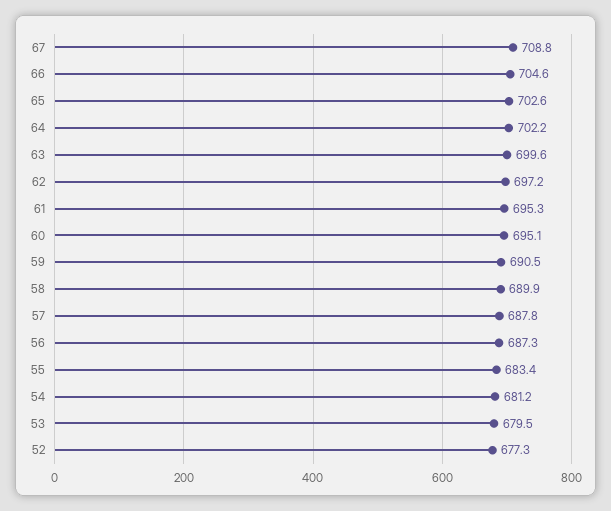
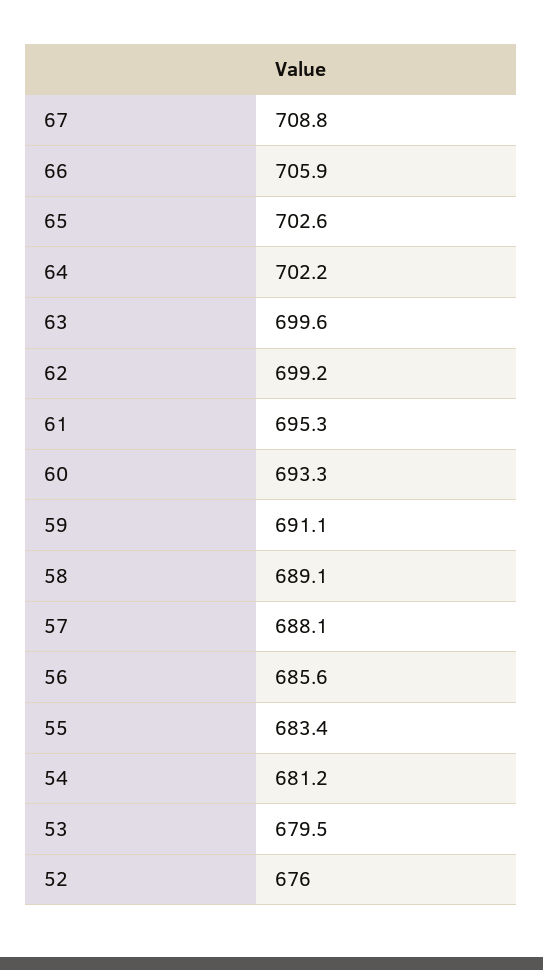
66: 704.6 -> 705.9
62: 697.2 -> 699.2
60: 695.1 -> 693.3
59: 690.5 -> 691.1
58: 689.9 -> 689.1
57: 687.8 -> 688.1
56: 687.3 -> 685.6
52: 677.3 -> 676

